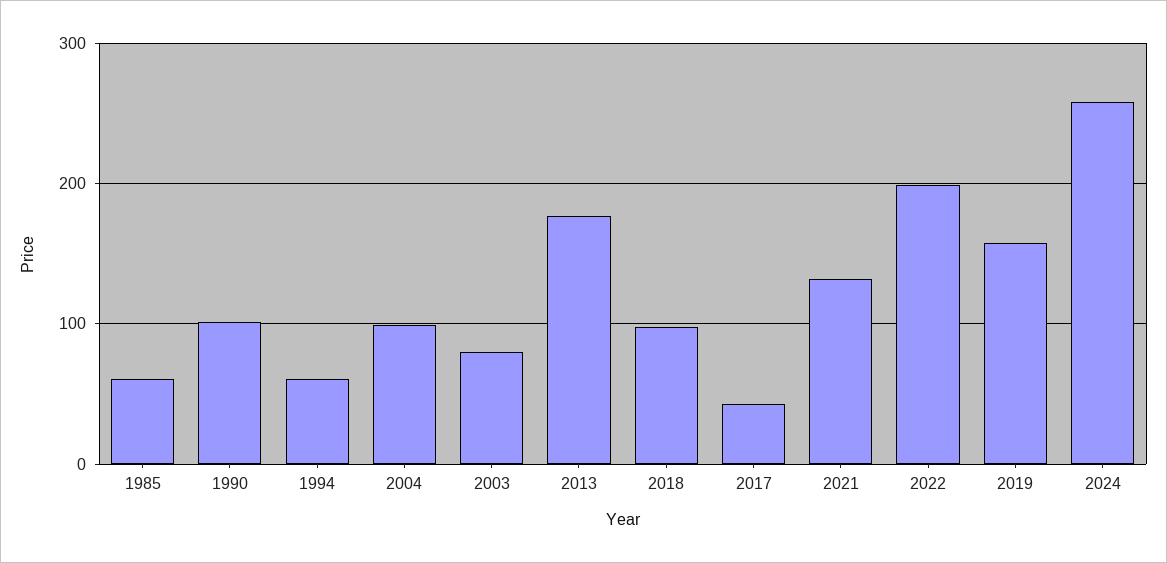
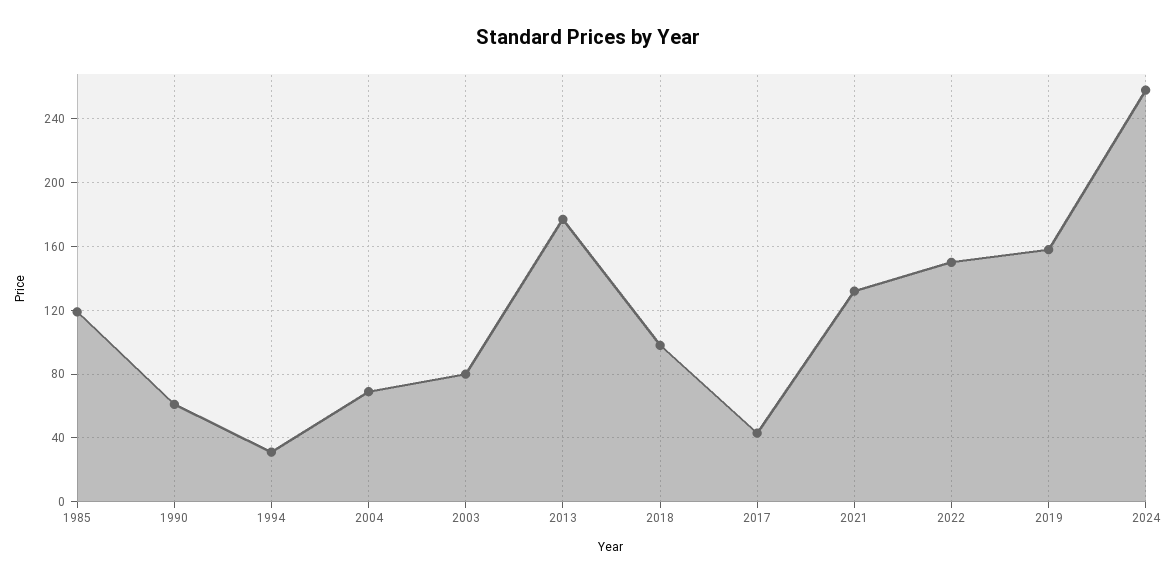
1985: 60 -> 120
1990: 100 -> 60
1994: 60 -> 30
2004: 100 -> 70
2022: 200 -> 150

